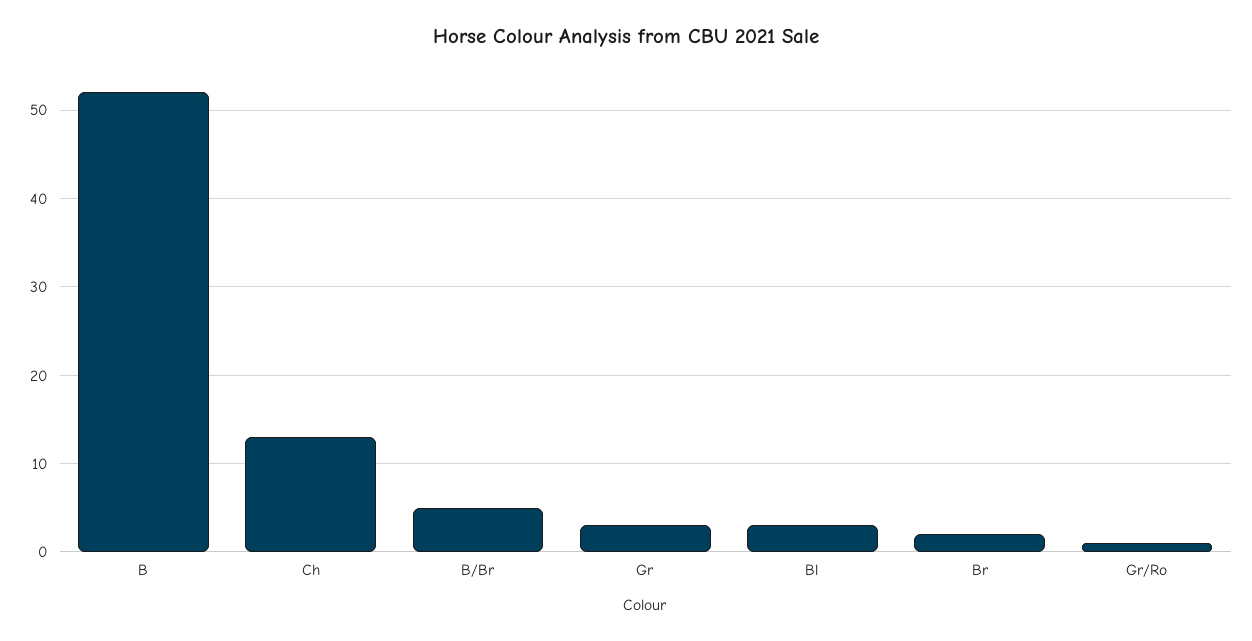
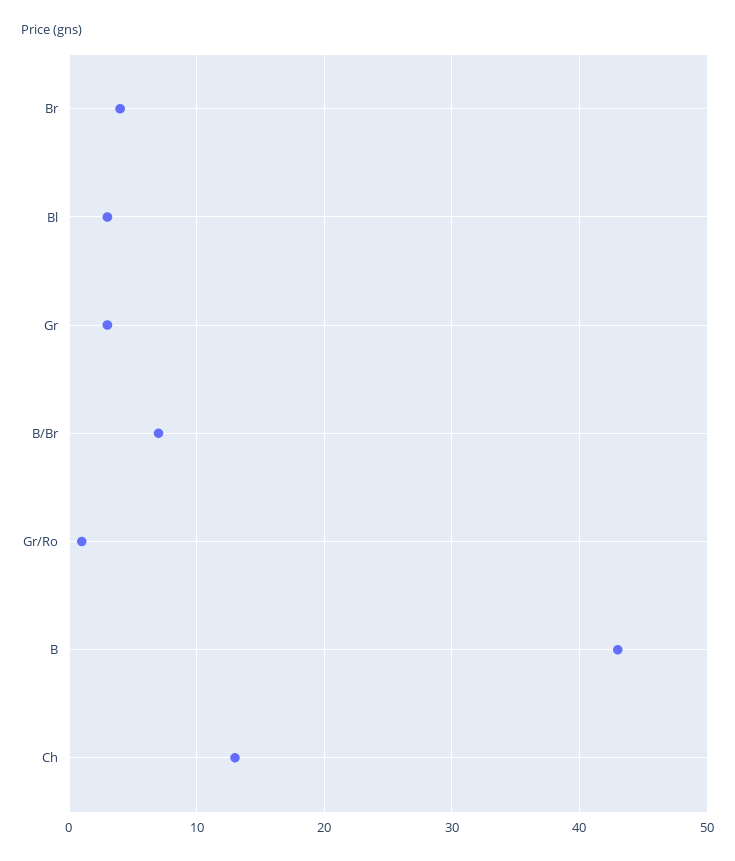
B: 52 -> 43
B/Br: 5 -> 7
Br: 2 -> 4

